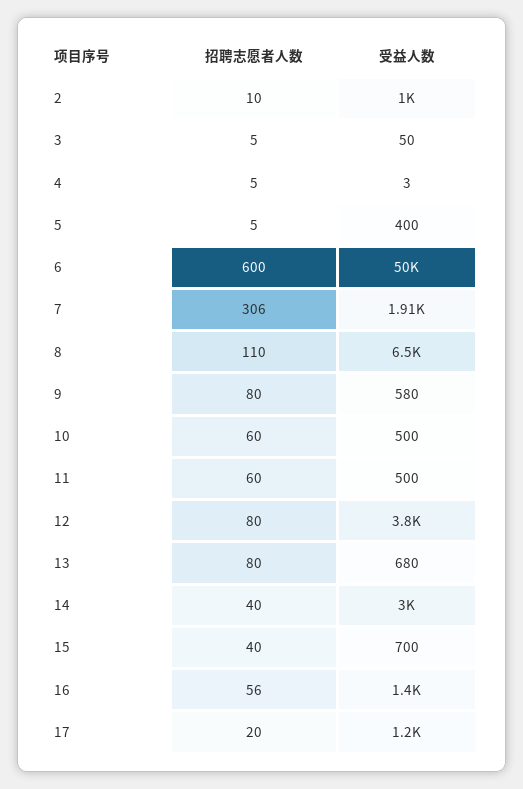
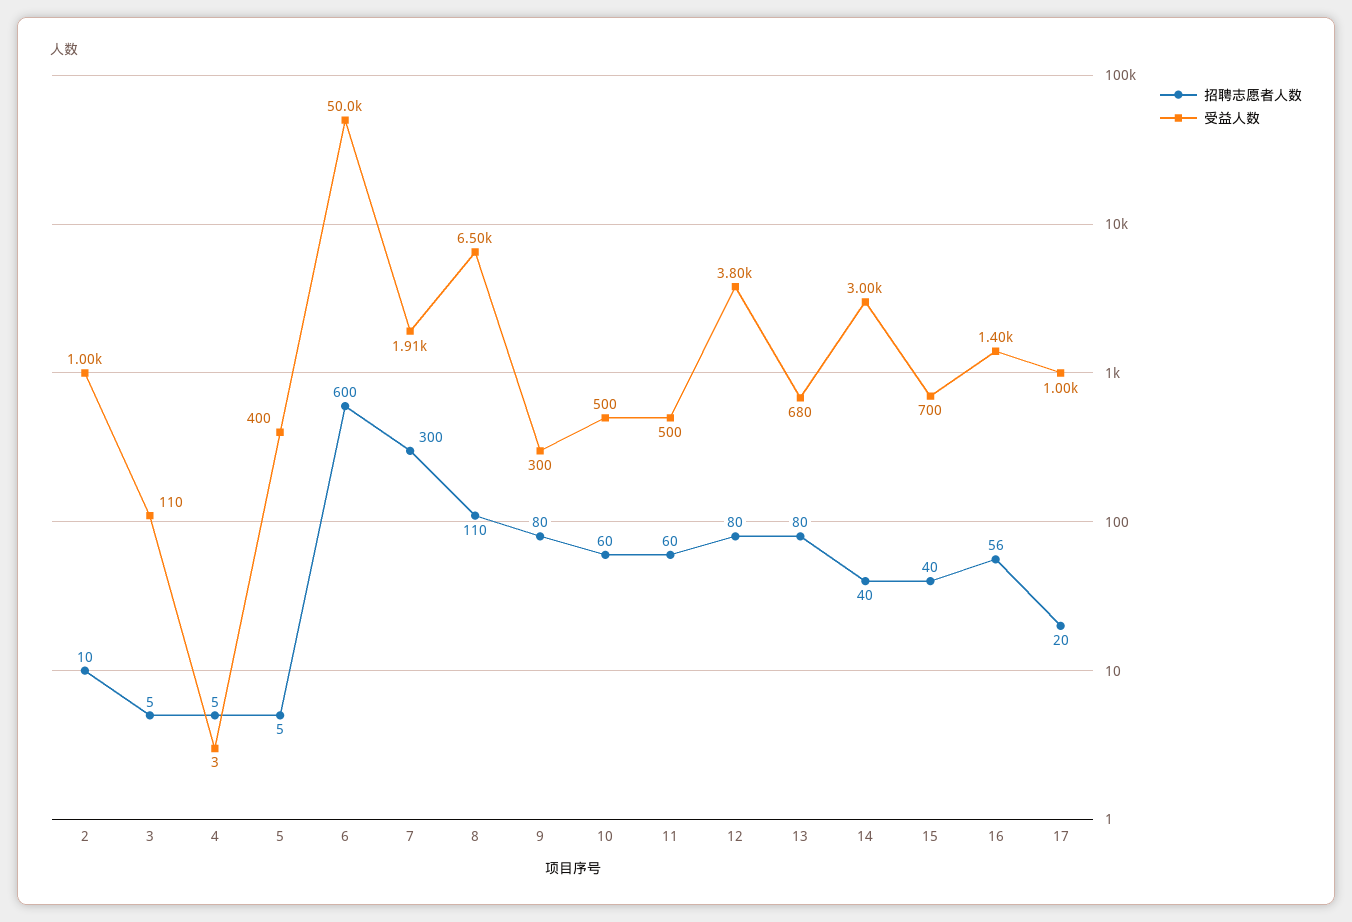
受益人数, 3: 50 -> 110
招聘志愿者人数, 7: 306 -> 300
受益人数, 9: 580 -> 300
受益人数, 17: 1200 -> 1000

